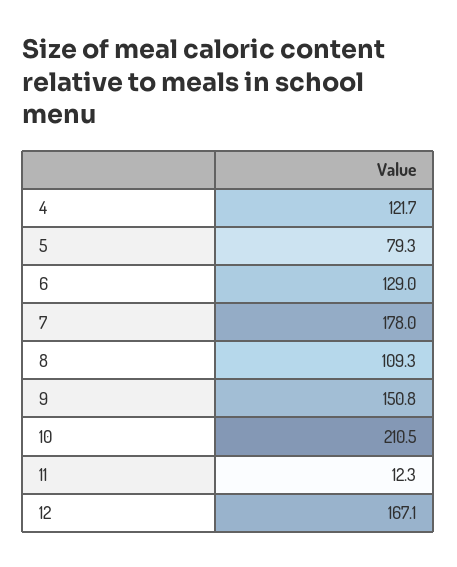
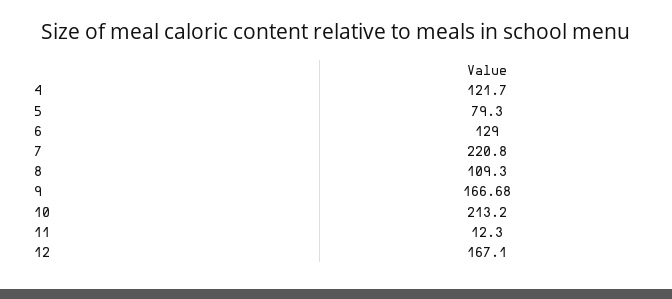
7: 178 -> 220.8
9: 150.8 -> 166.68
10: 210.5 -> 213.2

